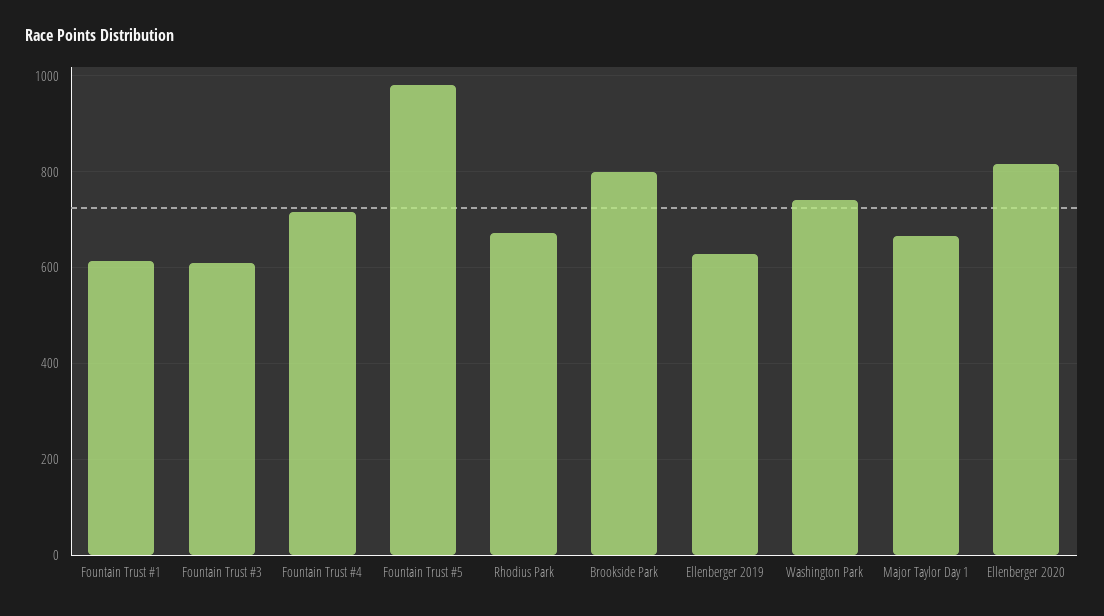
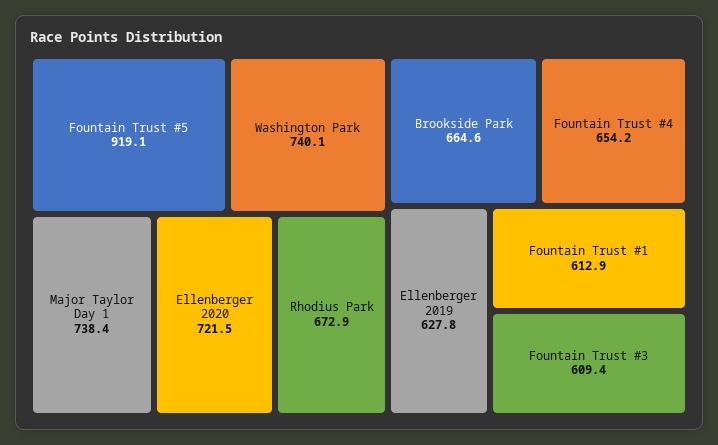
Fountain Trust #4: 720 -> 654.2
Fountain Trust #5: 980 -> 919.1
Brookside Park: 800 -> 664.6
Major Taylor Day 1: 660 -> 738.4
Ellenberger 2020: 820 -> 721.5

